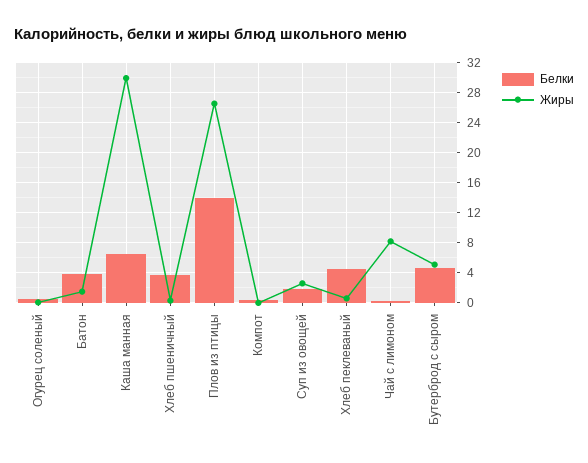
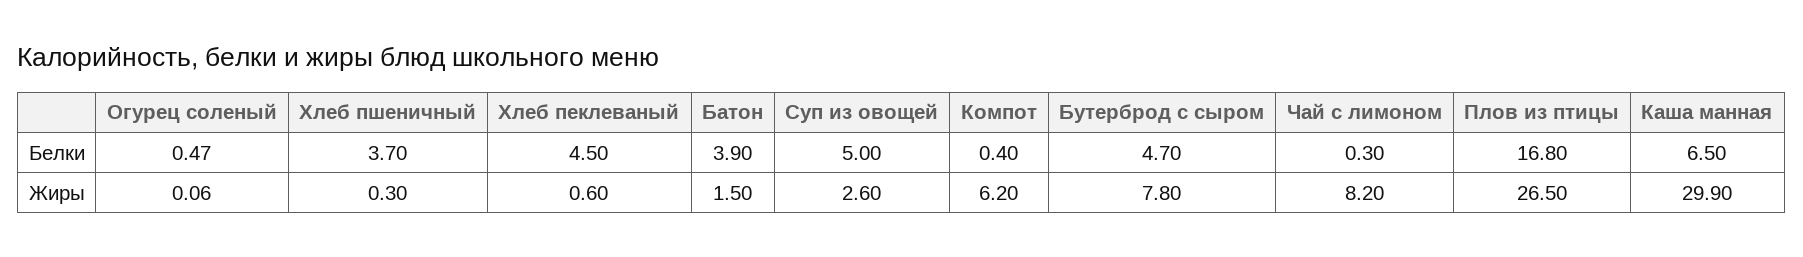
Белки, Плов из птицы: 14 -> 16.8
Жиры, Компот: 0 -> 6.2
Белки, Суп из овощей: 2 -> 5
Жиры, Бутерброд с сыром: 5 -> 7.8

